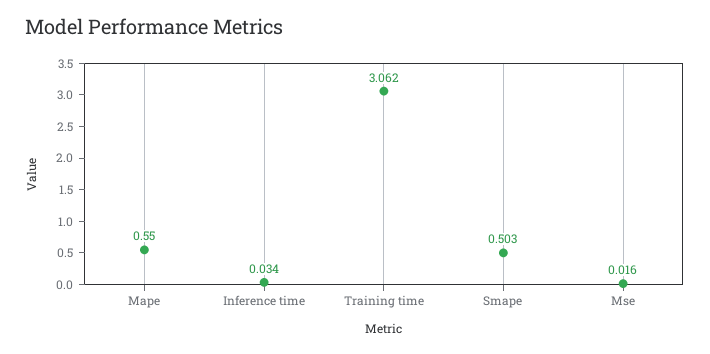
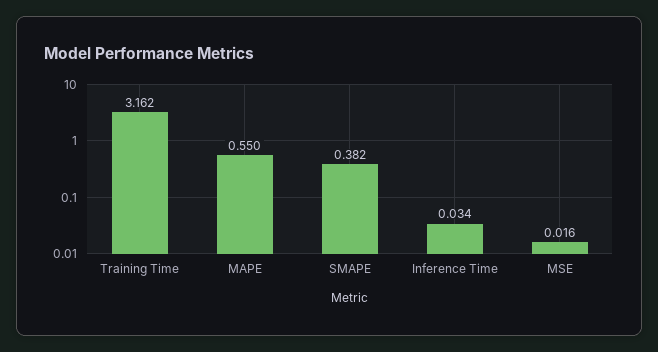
Training time: 3.062 -> 3.162
Smape: 0.503 -> 0.382

